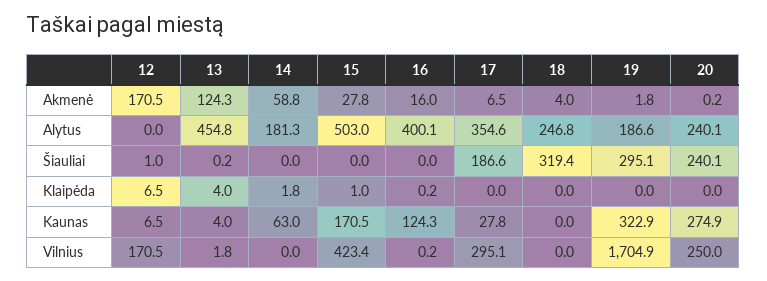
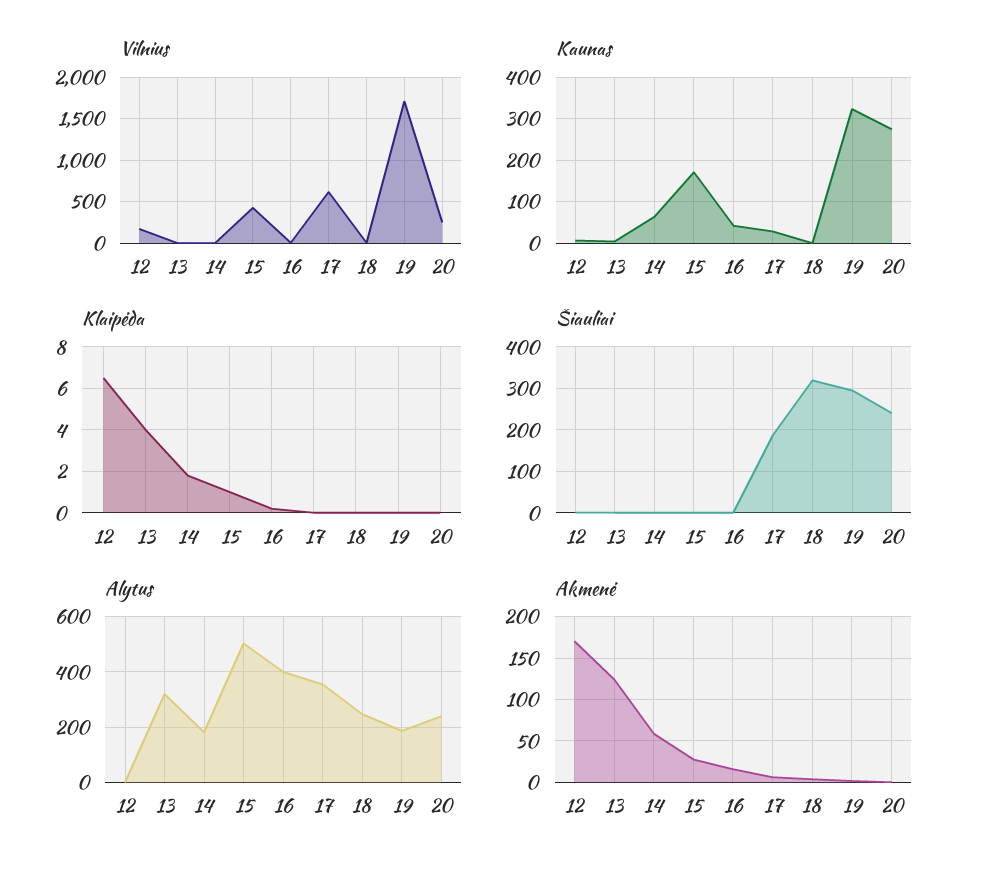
Alytus, 13: 454.8 -> 325
Kaunas, 16: 124.3 -> 40
Vilnius, 17: 295.1 -> 600

